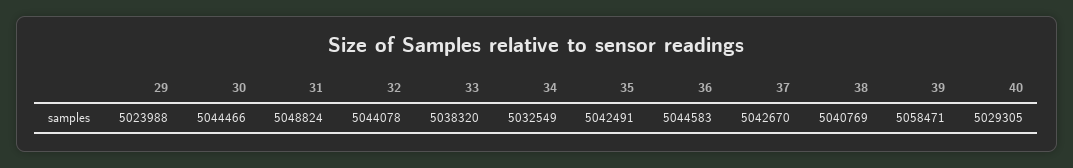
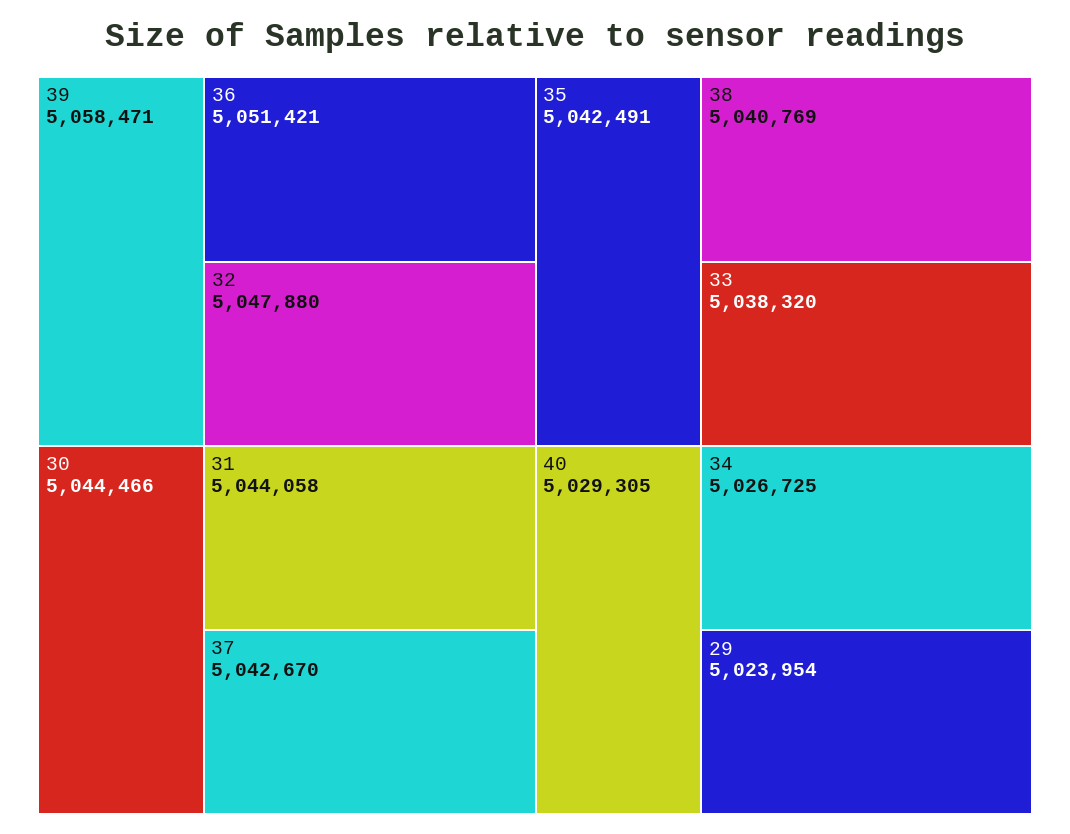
29: 5023988 -> 5023954
31: 5048824 -> 5044058
32: 5044078 -> 5047880
34: 5032549 -> 5026725
36: 5044583 -> 5051421

